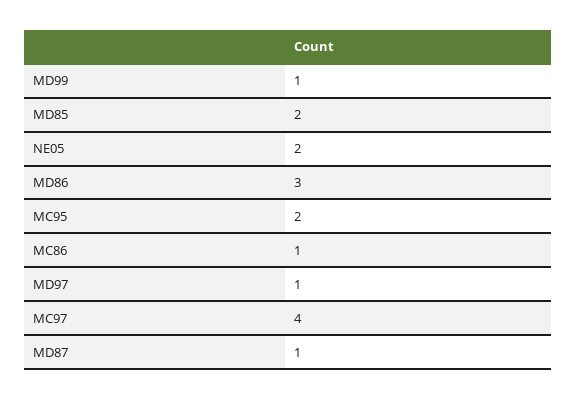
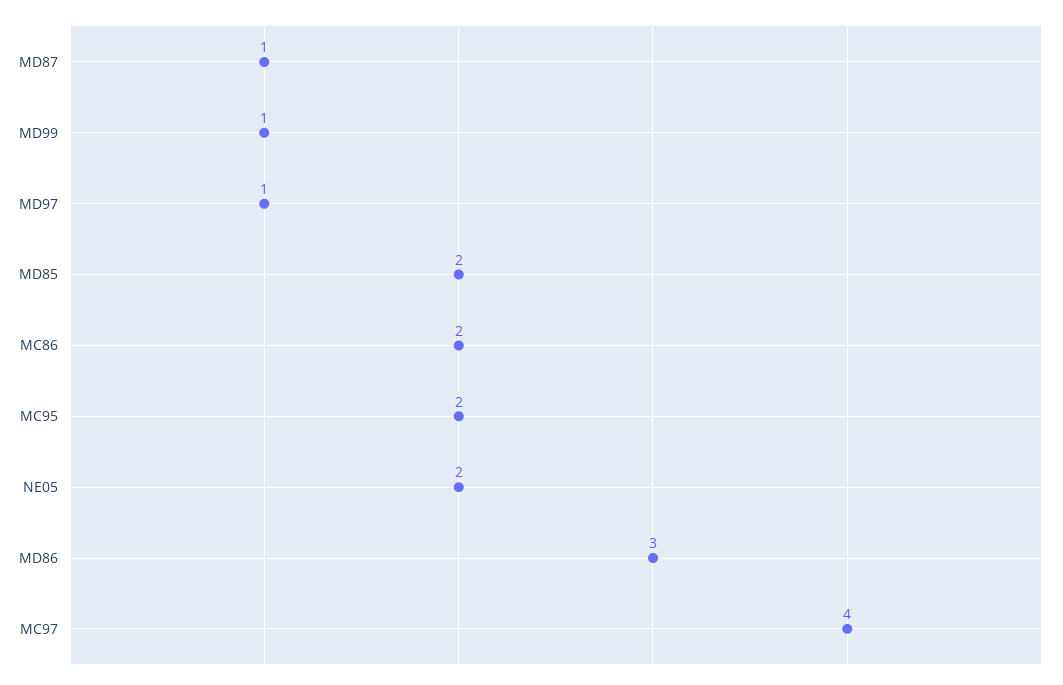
MC86: 1 -> 2

